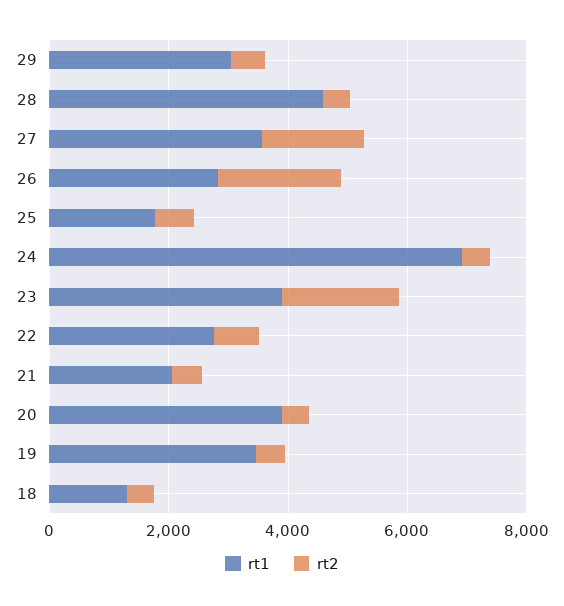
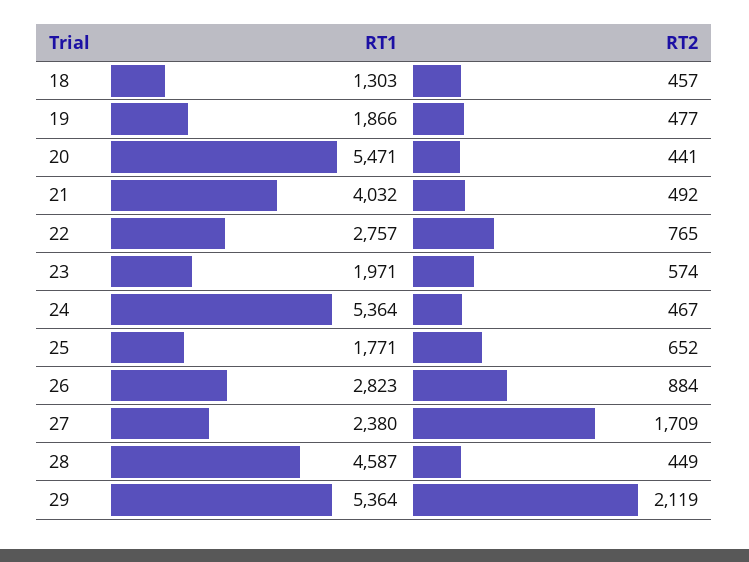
rt1, 29: 3000 -> 5364
rt2, 29: 500 -> 2119
rt1, 27: 3500 -> 2380
rt2, 26: 2000 -> 884
rt1, 24: 7000 -> 5364
rt1, 23: 4000 -> 1971
rt2, 23: 2000 -> 574
rt1, 21: 2000 -> 4032
rt1, 20: 4000 -> 5471
rt1, 19: 3500 -> 1866

